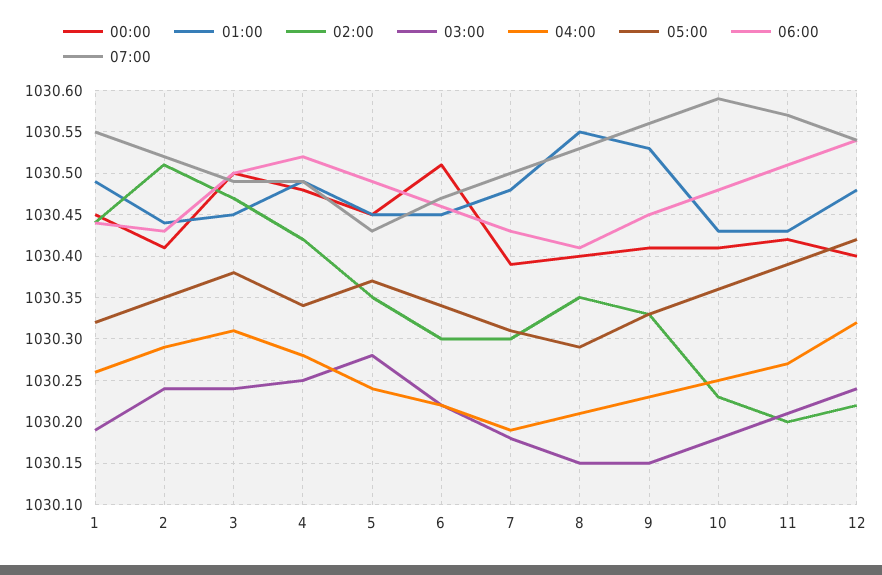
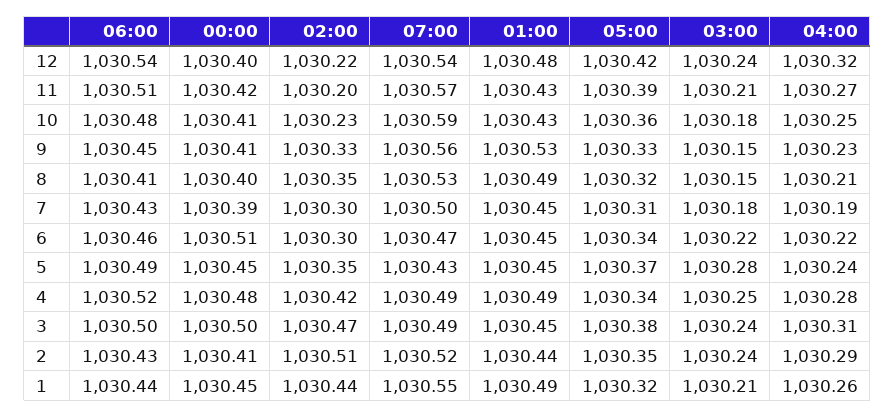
03:00, 1: 1030.19 -> 1030.21
01:00, 7: 1030.48 -> 1030.45
01:00, 8: 1030.55 -> 1030.49
05:00, 8: 1030.29 -> 1030.32

